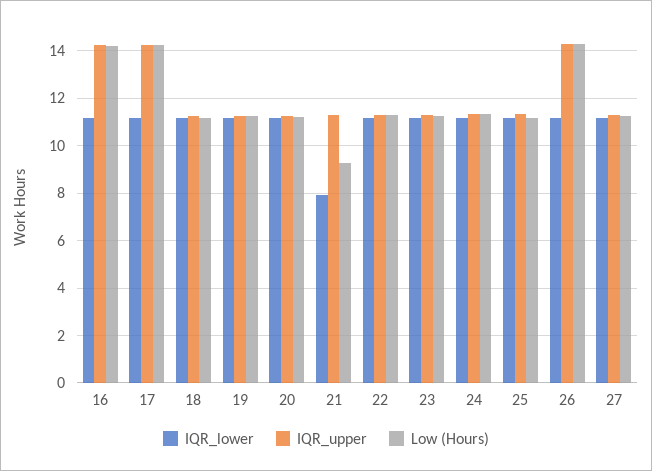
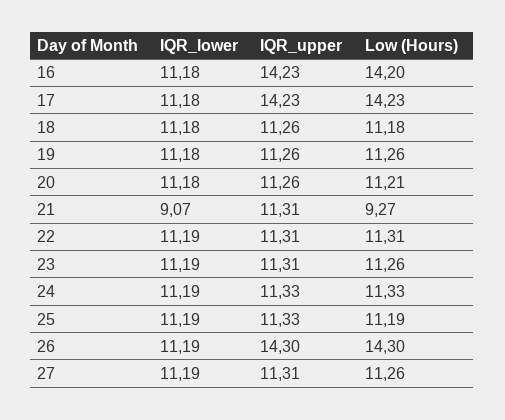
IQR_lower, 21: 8 -> 9.07

